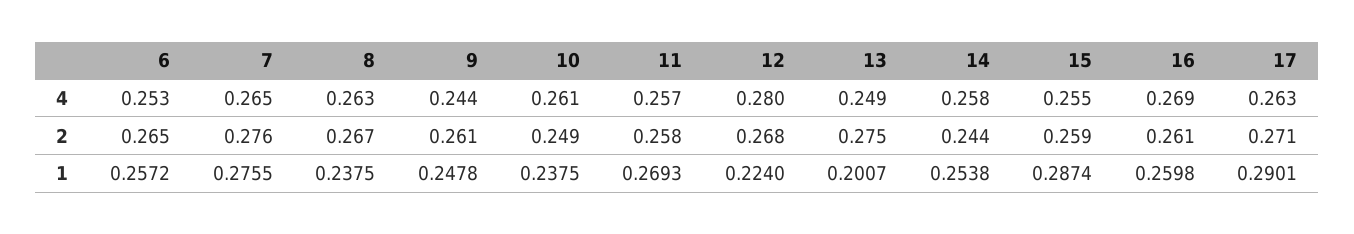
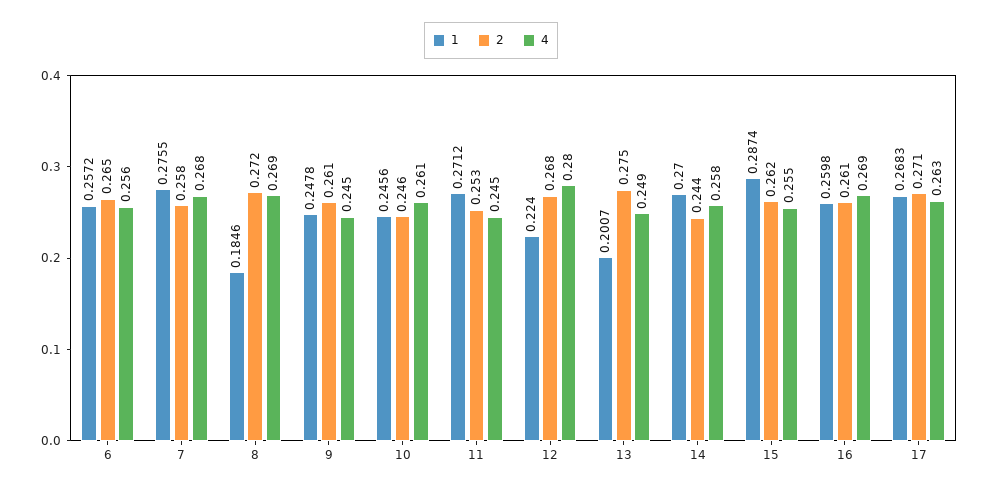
4, 6: 0.253 -> 0.256
4, 7: 0.265 -> 0.268
4, 8: 0.263 -> 0.269
4, 9: 0.244 -> 0.245
4, 11: 0.257 -> 0.245
2, 7: 0.276 -> 0.258
2, 8: 0.267 -> 0.272
2, 10: 0.249 -> 0.246
2, 11: 0.258 -> 0.253
2, 15: 0.259 -> 0.262
1, 8: 0.2375 -> 0.1846
1, 10: 0.2375 -> 0.2456
1, 11: 0.2693 -> 0.2712
1, 14: 0.2538 -> 0.27
1, 17: 0.2901 -> 0.2683

